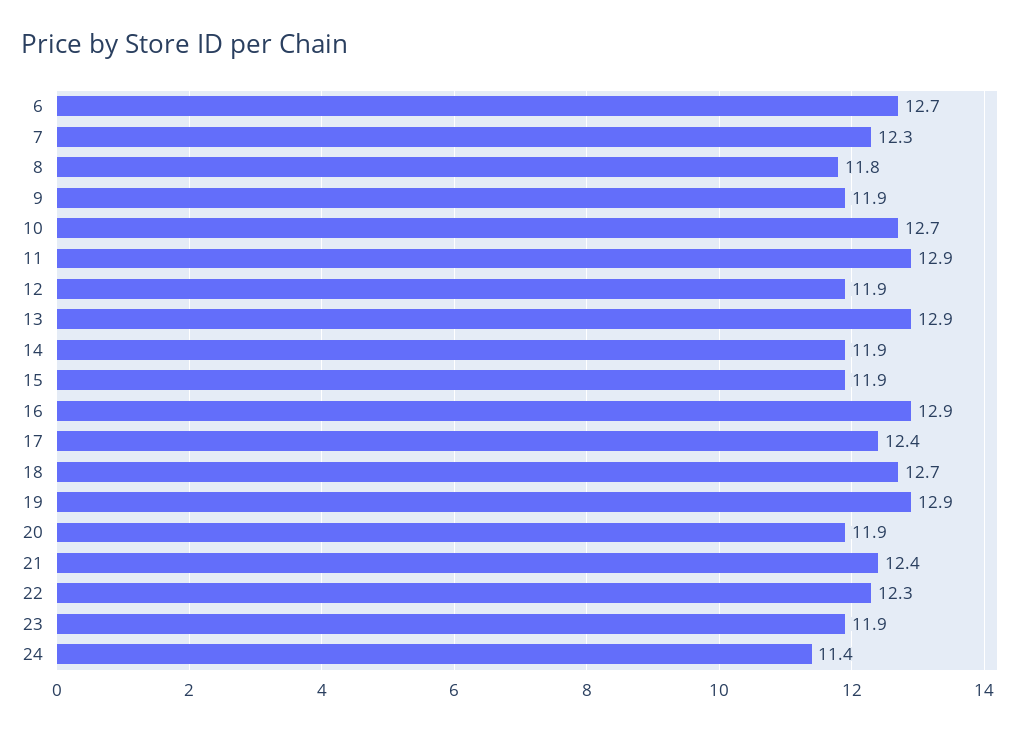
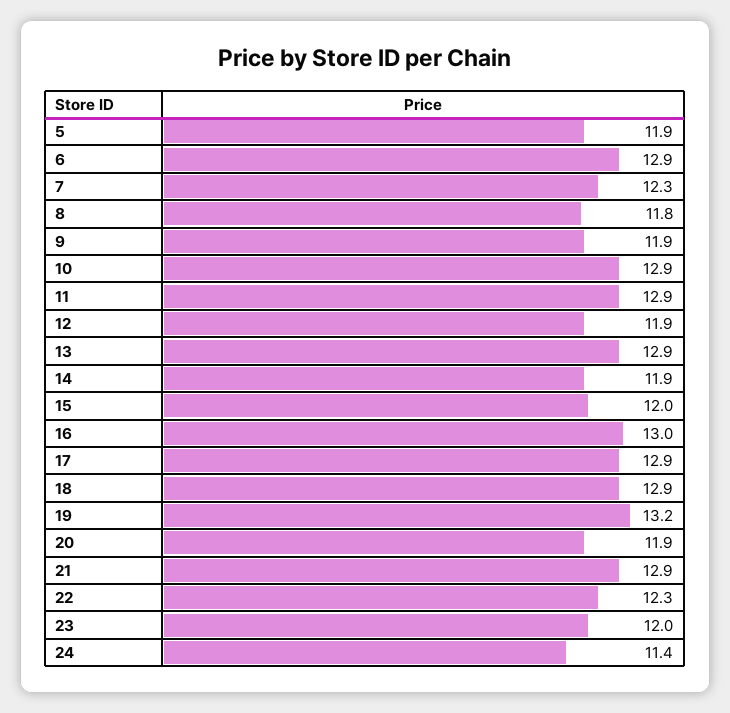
6: 12.7 -> 12.9
10: 12.7 -> 12.9
15: 11.9 -> 12
16: 12.9 -> 13
17: 12.4 -> 12.9
18: 12.7 -> 12.9
19: 12.9 -> 13.2
21: 12.4 -> 12.9
23: 11.9 -> 12
5: none -> 11.9

